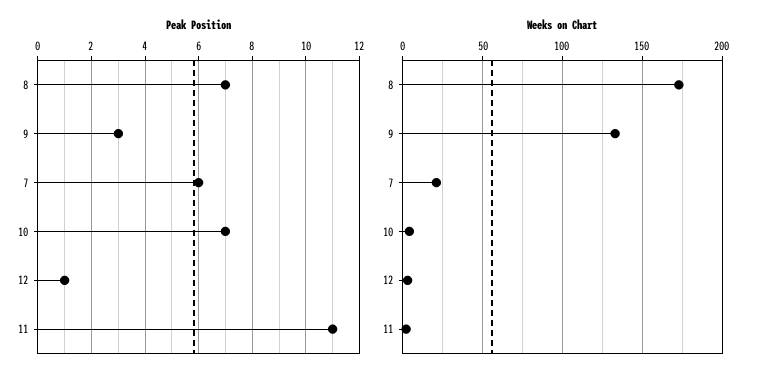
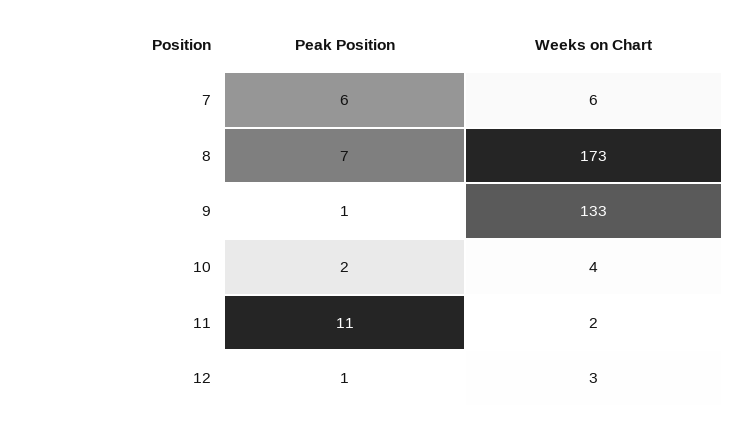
Peak Position, 9: 3 -> 1
Peak Position, 10: 7 -> 2
Weeks on Chart, 7: 20 -> 6

